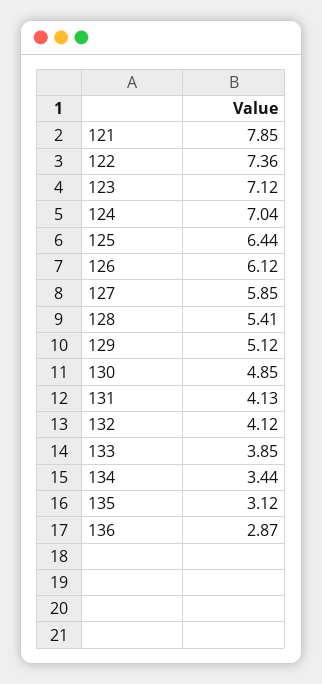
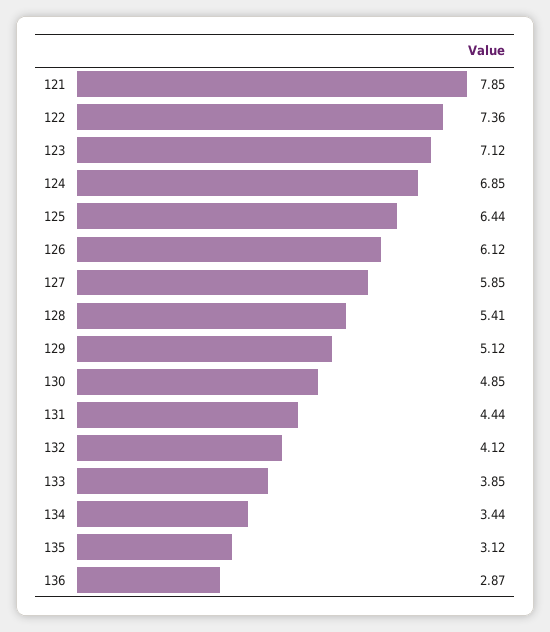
124: 7.04 -> 6.85
131: 4.13 -> 4.44

